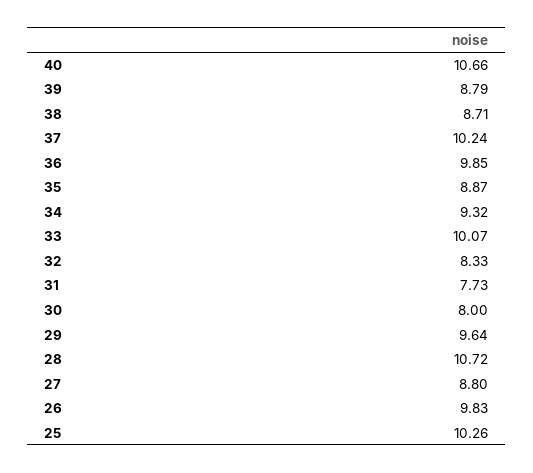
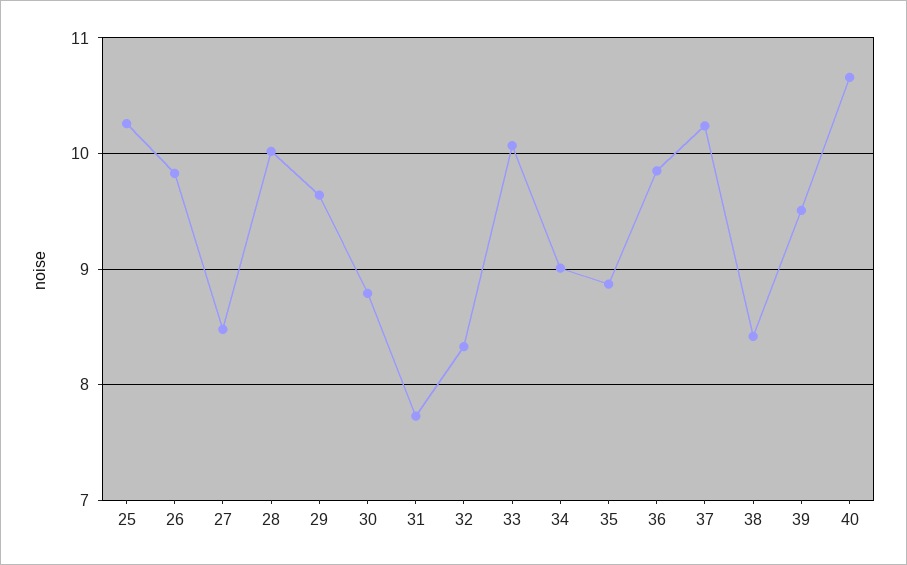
39: 8.79 -> 9.5
38: 8.71 -> 8.4
34: 9.32 -> 9
30: 8 -> 8.8
28: 10.72 -> 10
27: 8.8 -> 8.5

